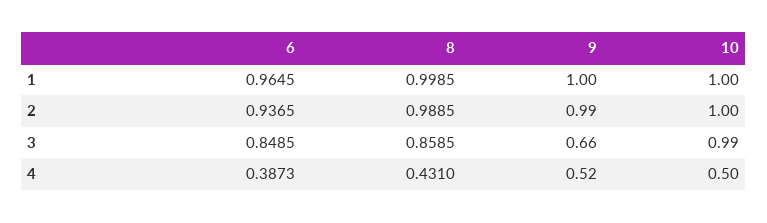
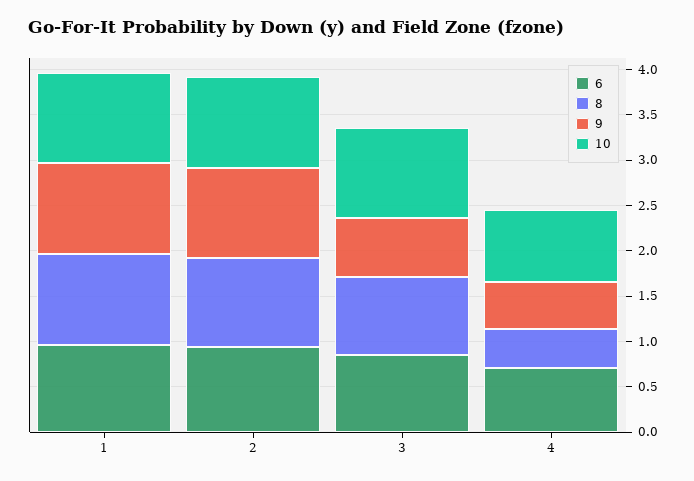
6, 4: 0.3873 -> 0.7
10, 4: 0.5 -> 0.8

